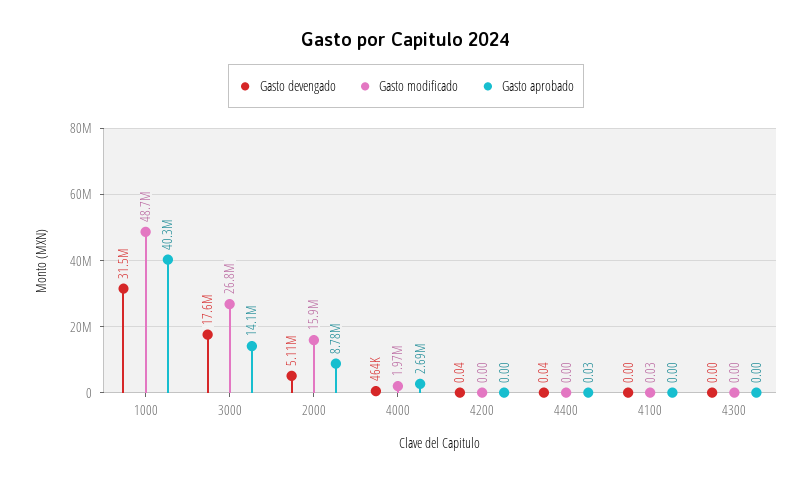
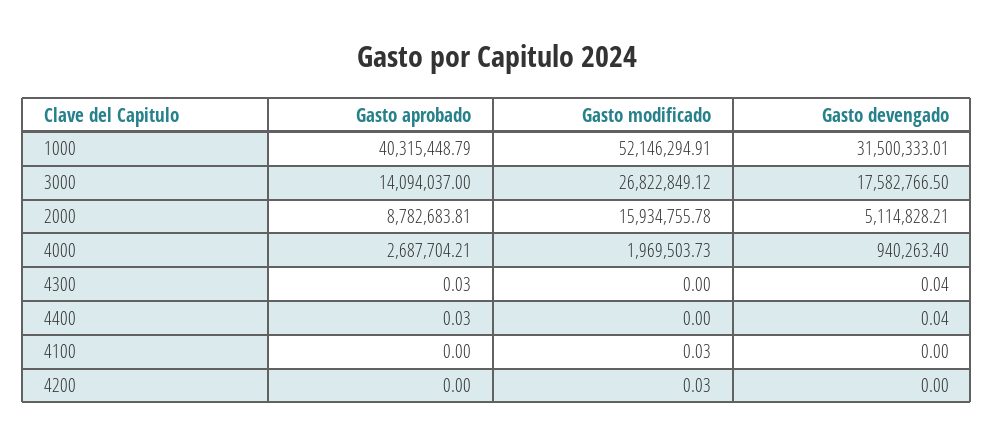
Gasto modificado, 1000: 48700000 -> 52146294.91
Gasto devengado, 4000: 464000 -> 940263.4
Gasto devengado, 4200: 0.04 -> 0
Gasto modificado, 4200: 0 -> 0.03
Gasto devengado, 4300: 0 -> 0.04
Gasto aprobado, 4300: 0 -> 0.03

